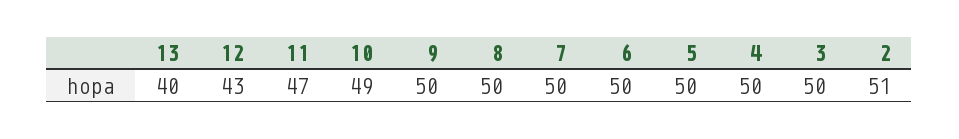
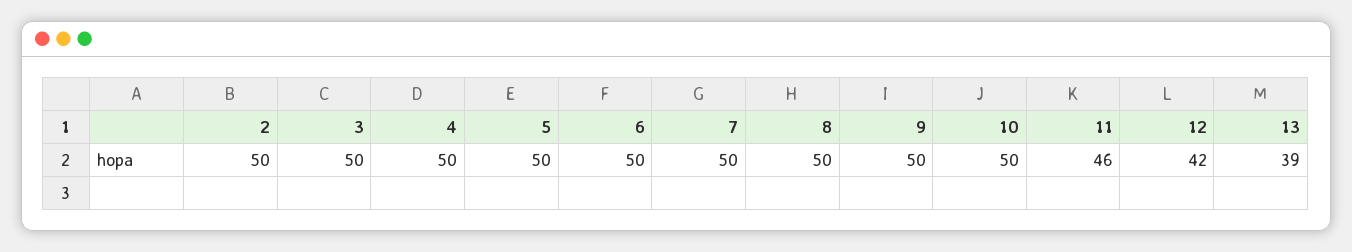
13: 40 -> 39
12: 43 -> 42
11: 47 -> 46
10: 49 -> 50
2: 51 -> 50

